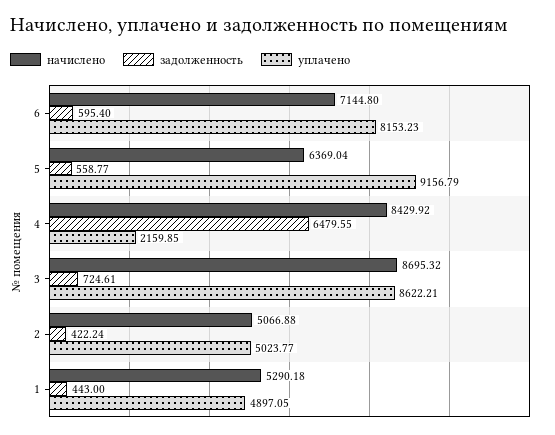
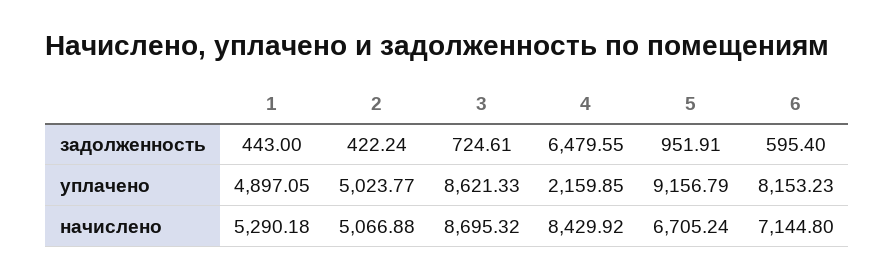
начислено, 5: 6369.04 -> 6705.24
задолженность, 5: 558.77 -> 951.91
уплачено, 3: 8622.21 -> 8621.33

